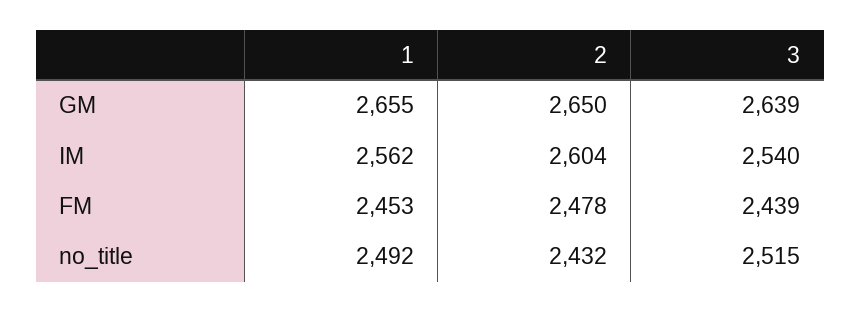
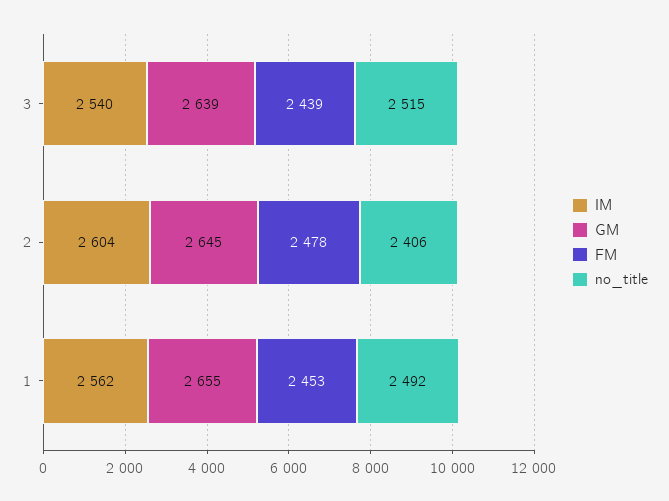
GM, 2: 2650 -> 2645
no_title, 2: 2432 -> 2406

